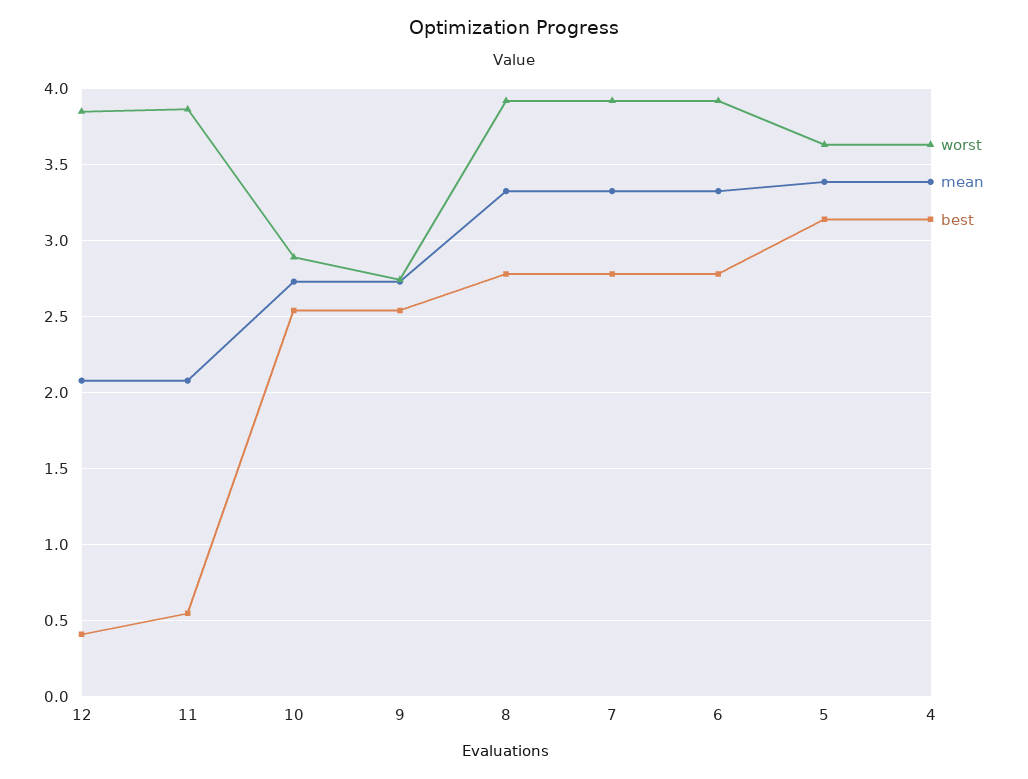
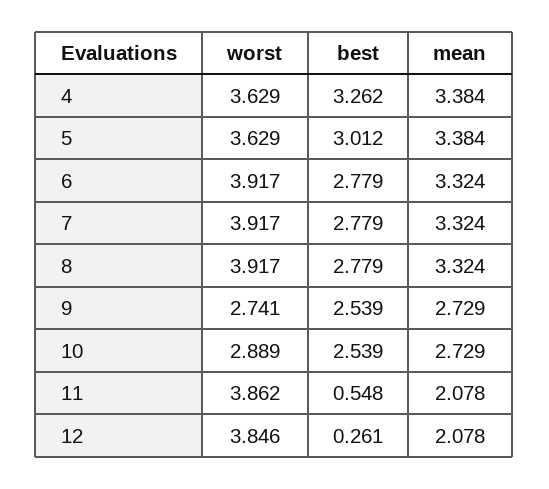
best, 12: 0.4 -> 0.261
best, 5: 3.15 -> 3.012
best, 4: 3.15 -> 3.262

